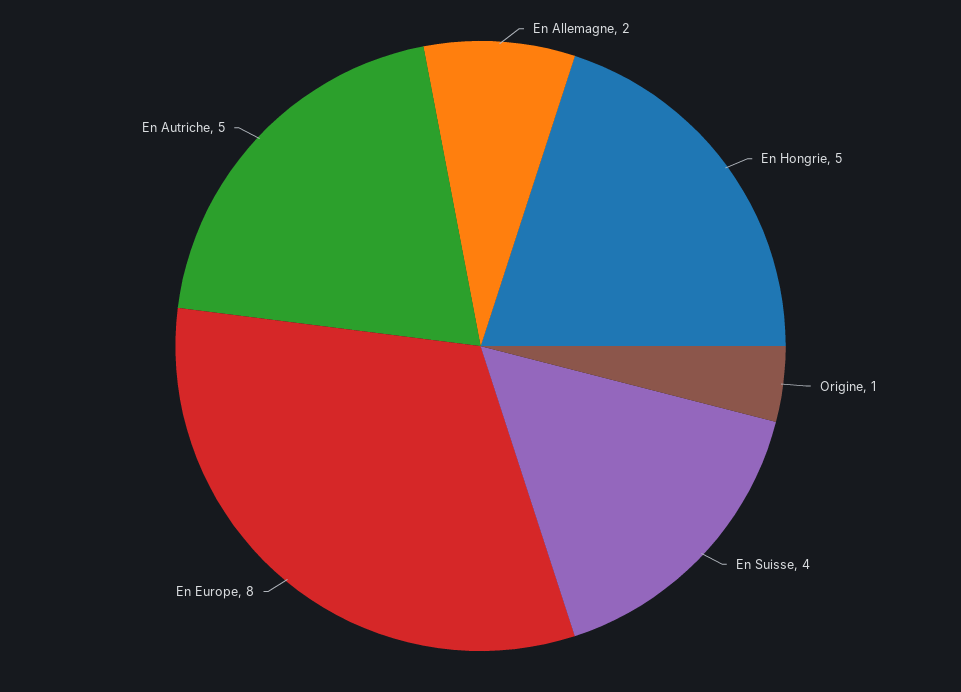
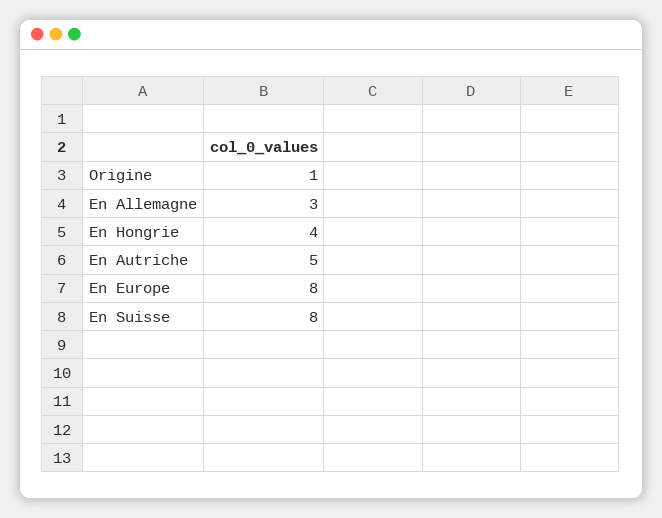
En Allemagne: 2 -> 3
En Hongrie: 5 -> 4
En Suisse: 4 -> 8

